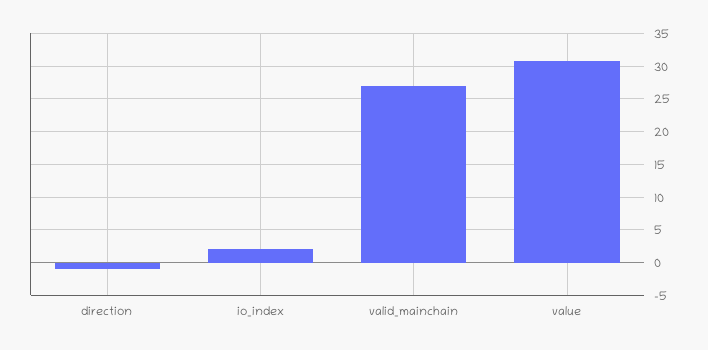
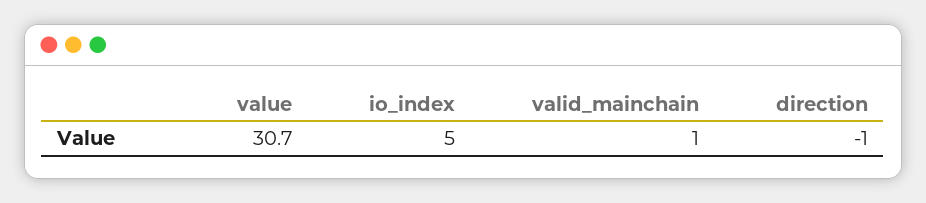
io_index: 2 -> 5
valid_mainchain: 27 -> 1

